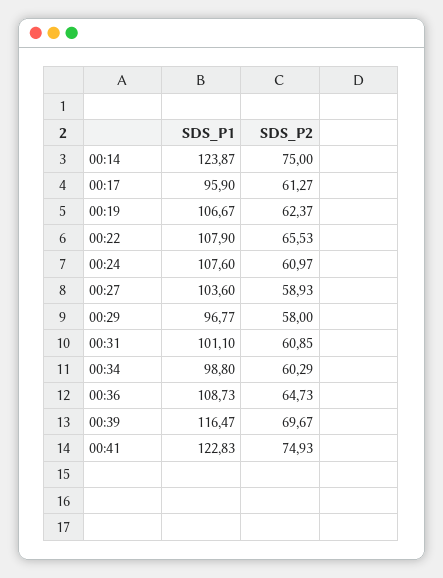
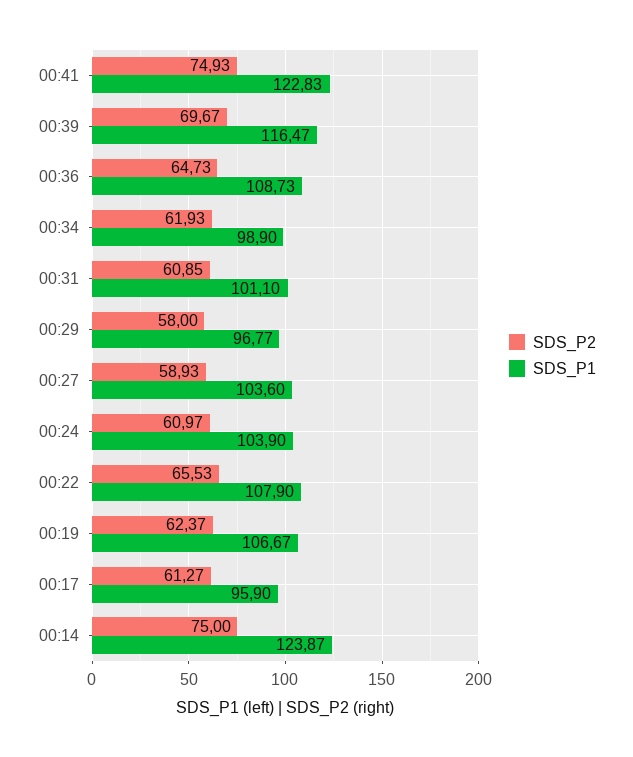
SDS_P1, 00:24: 107.6 -> 103.9
SDS_P1, 00:34: 98.8 -> 98.9
SDS_P2, 00:34: 60.29 -> 61.93

